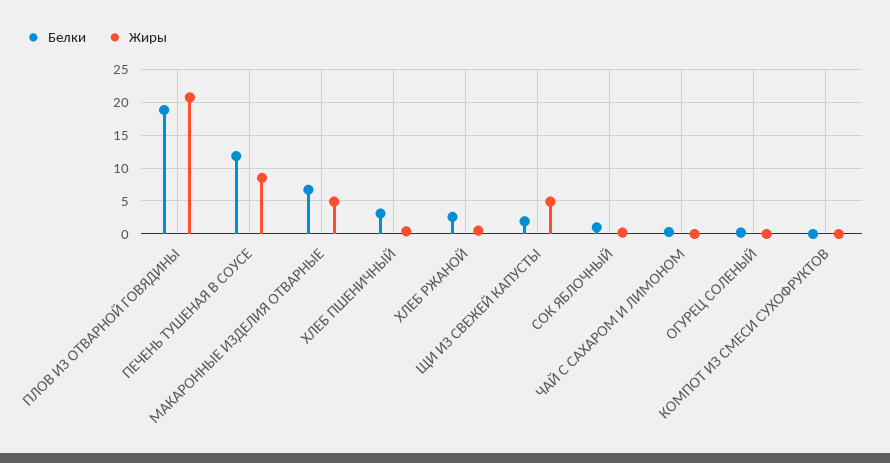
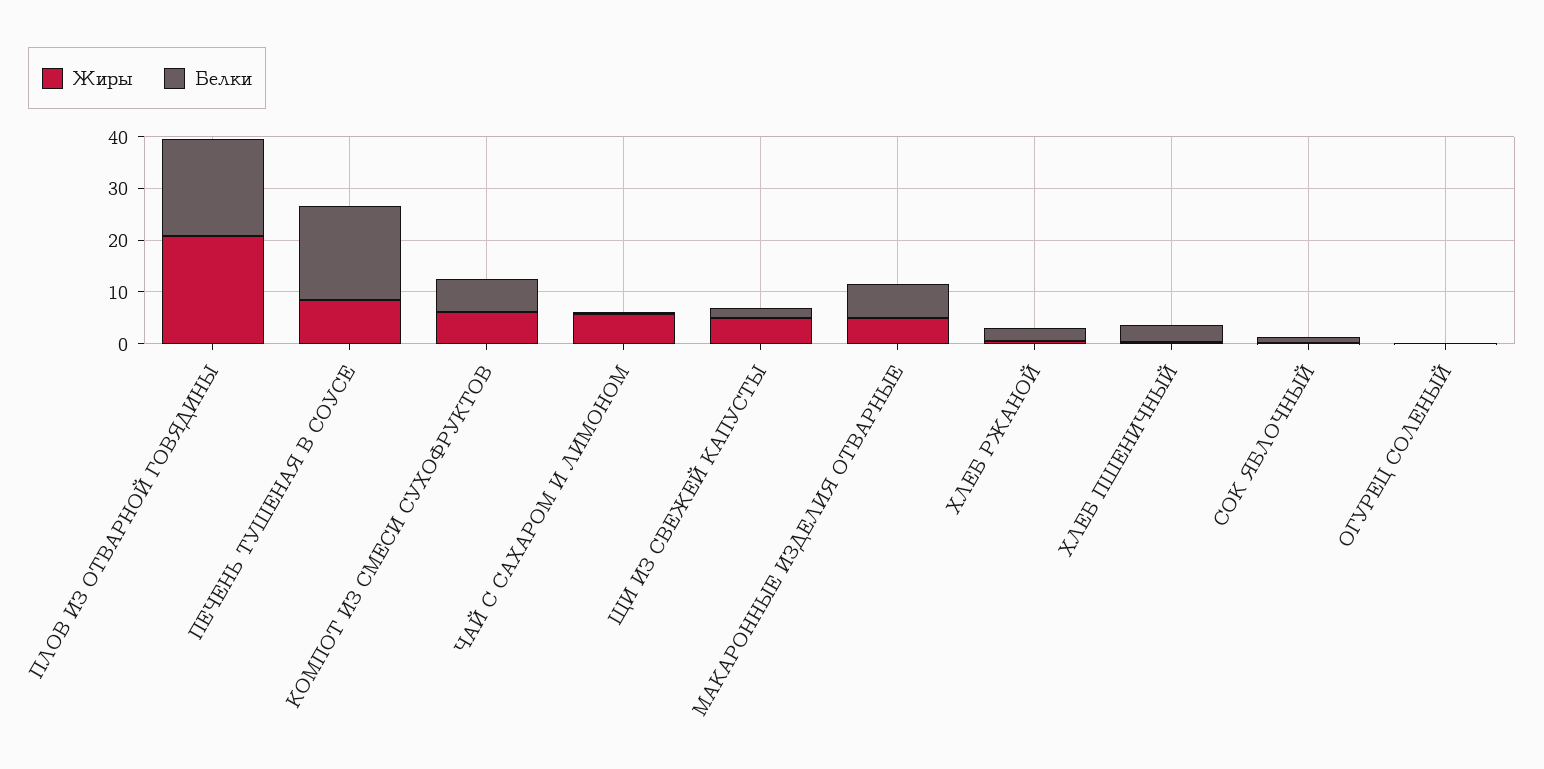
Белки, ПЕЧЕНЬ ТУШЕНАЯ В СОУСЕ: 12 -> 18
Жиры, ЧАЙ С САХАРОМ И ЛИМОНОМ: 0 -> 6
Белки, КОМПОТ ИЗ СМЕСИ СУХОФРУКТОВ: 0 -> 6
Жиры, КОМПОТ ИЗ СМЕСИ СУХОФРУКТОВ: 0 -> 6

